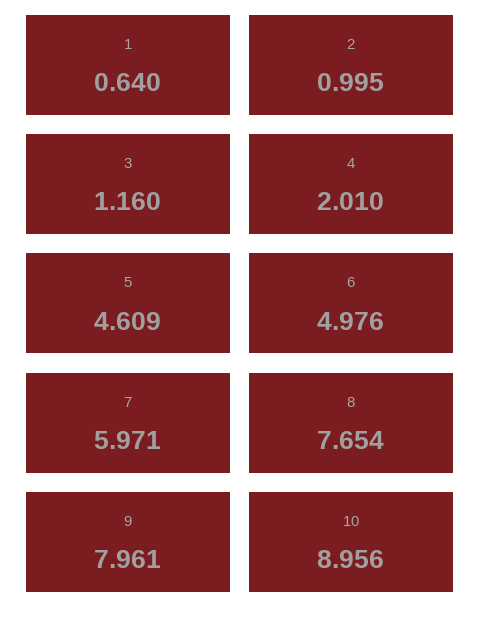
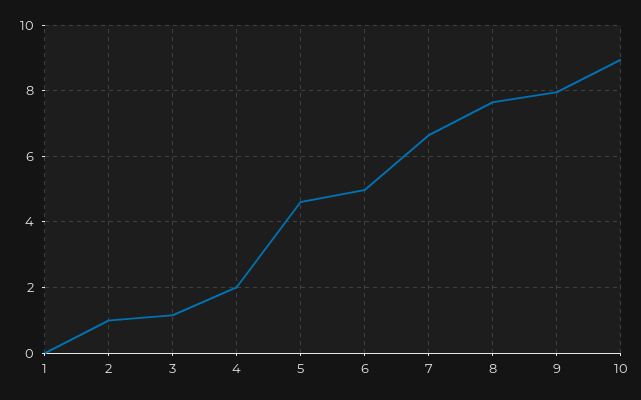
1: 0.64 -> 0
7: 5.971 -> 6.6

